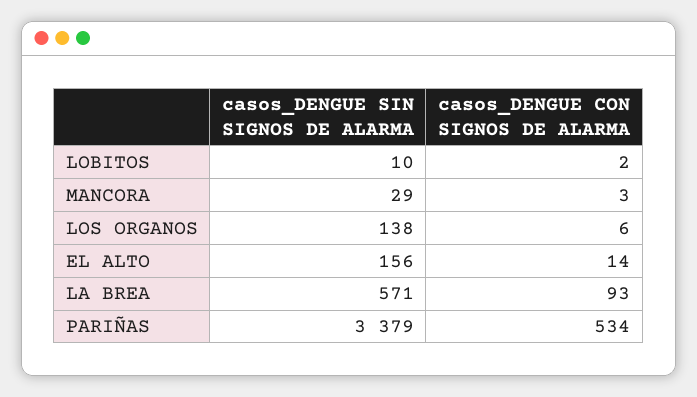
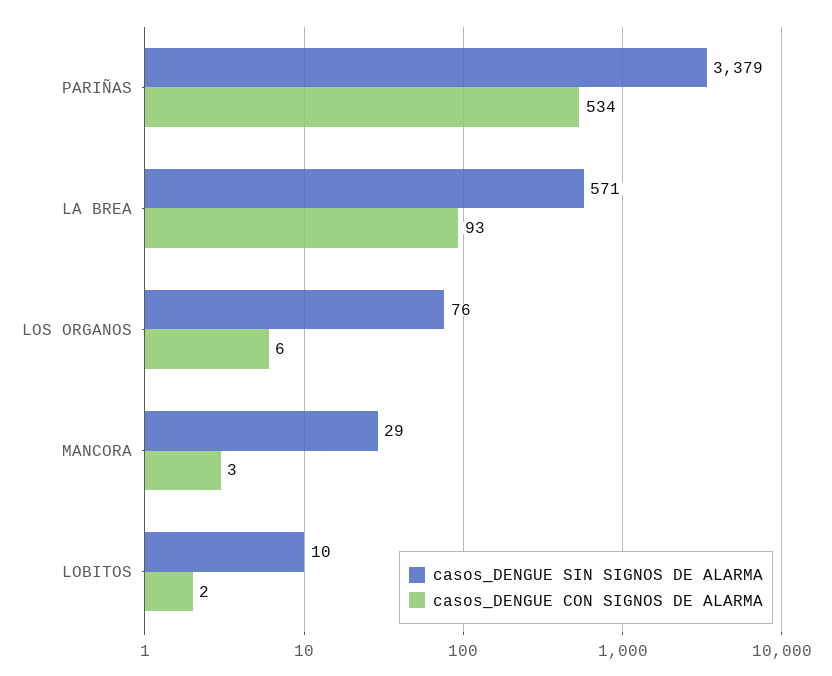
casos_DENGUE SIN SIGNOS DE ALARMA, LOS ORGANOS: 138 -> 76
casos_DENGUE SIN SIGNOS DE ALARMA, EL ALTO: 156 -> none
casos_DENGUE CON SIGNOS DE ALARMA, EL ALTO: 14 -> none

